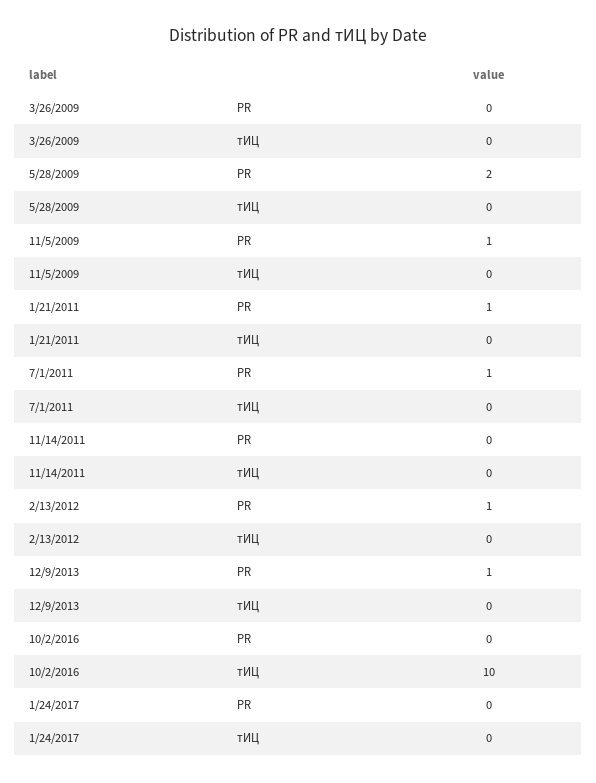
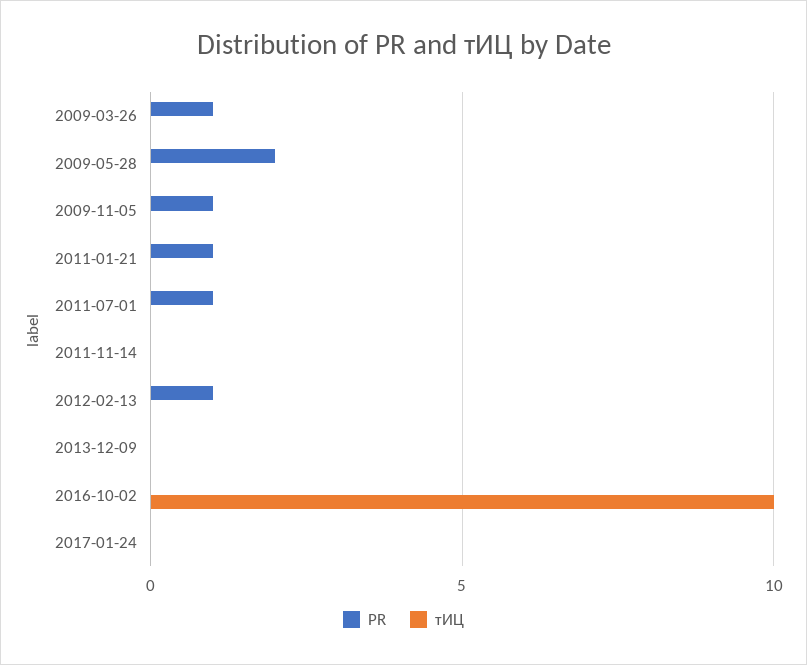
PR, 3/26/2009: 0 -> 1
PR, 12/9/2013: 1 -> 0

